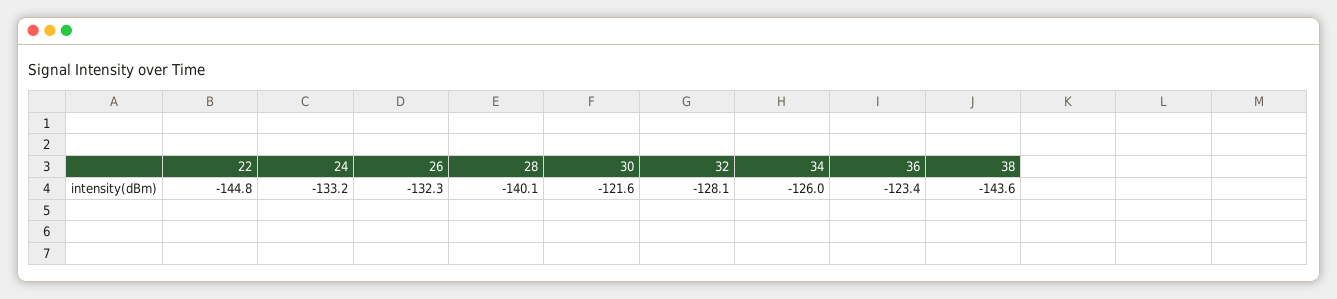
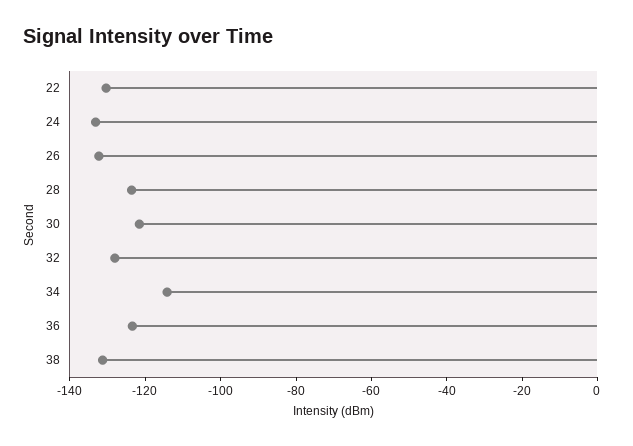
22: -144.8 -> -130
28: -140.1 -> -125
34: -126 -> -115
38: -143.6 -> -130

